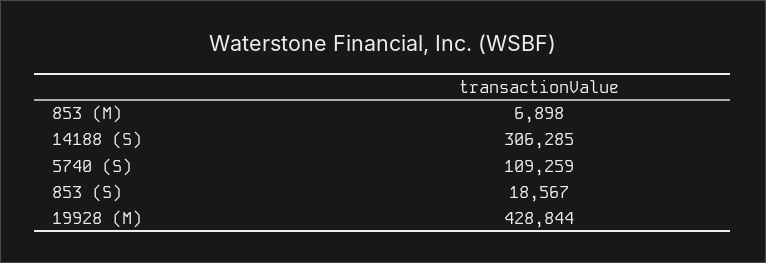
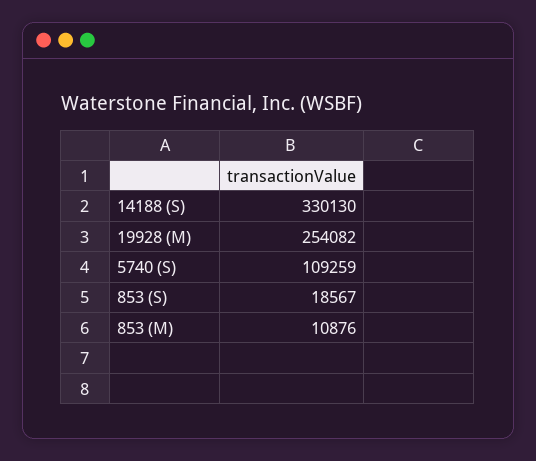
853 (M): 6898 -> 10876
14188 (S): 306285 -> 330130
19928 (M): 428844 -> 254082

